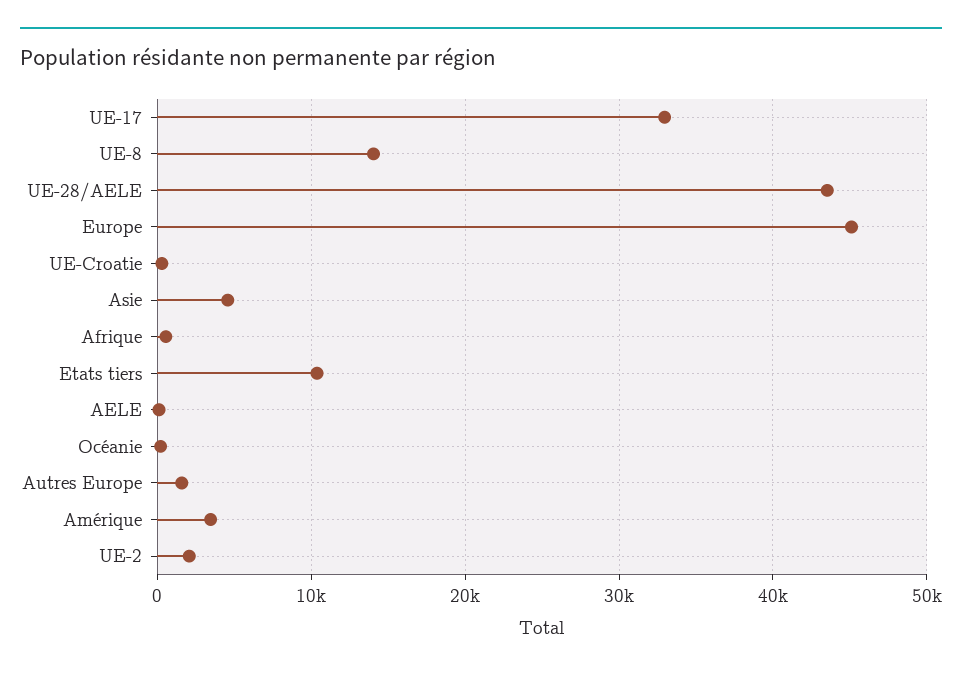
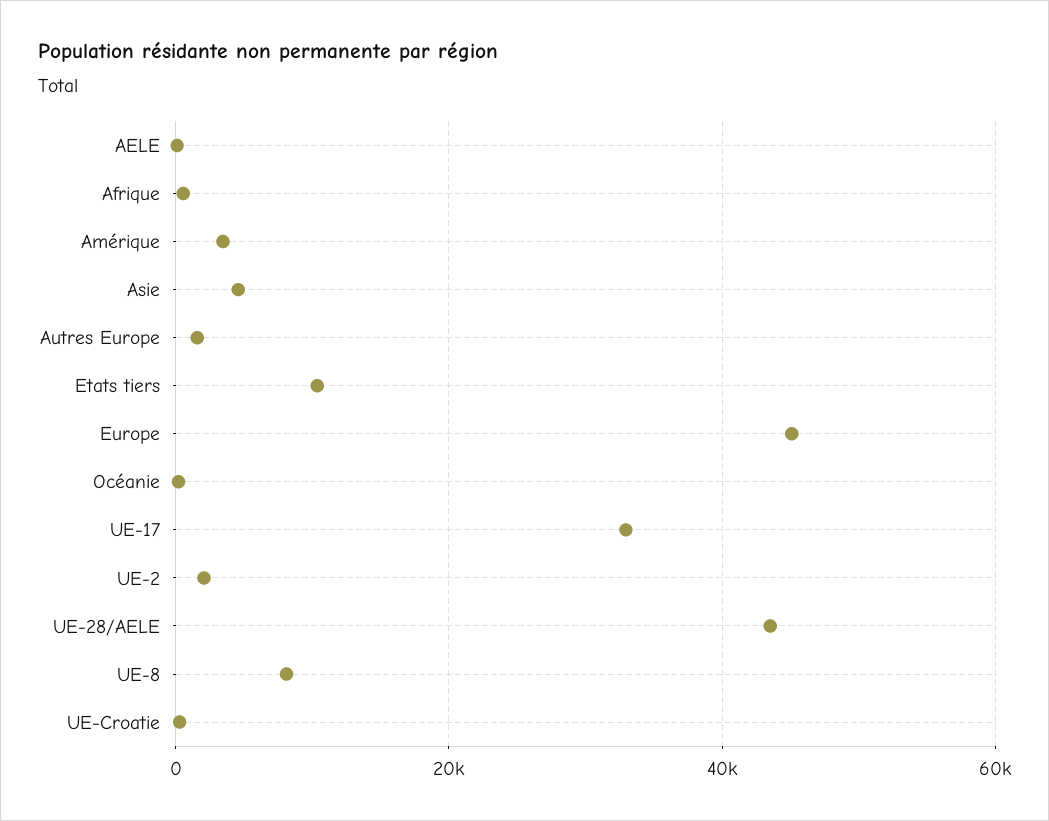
UE-8: 14000 -> 8000

